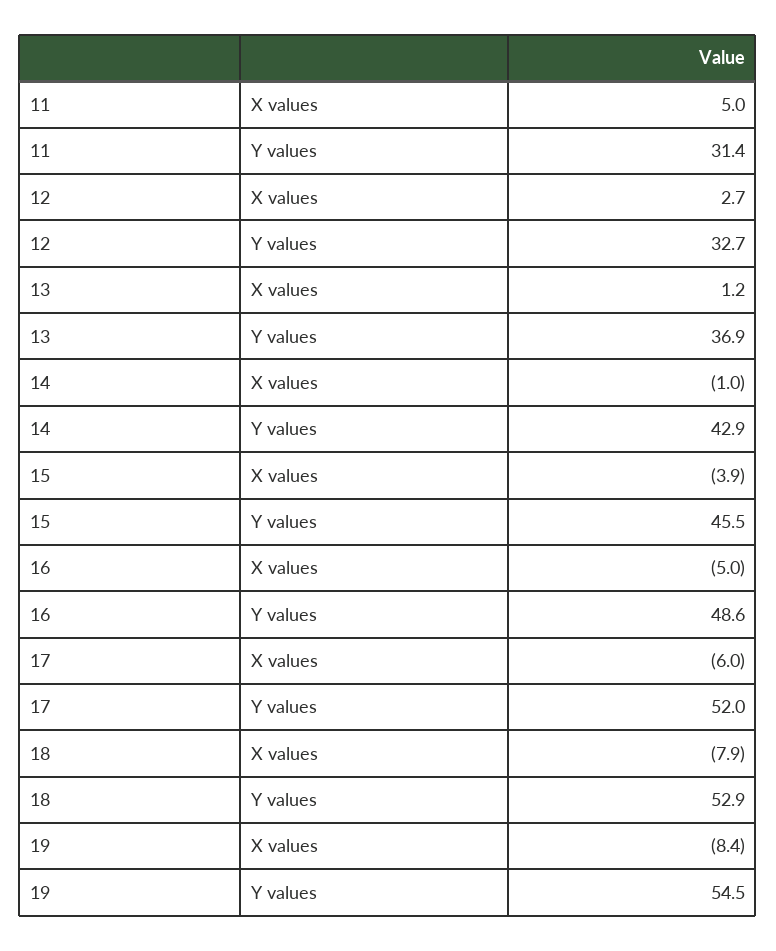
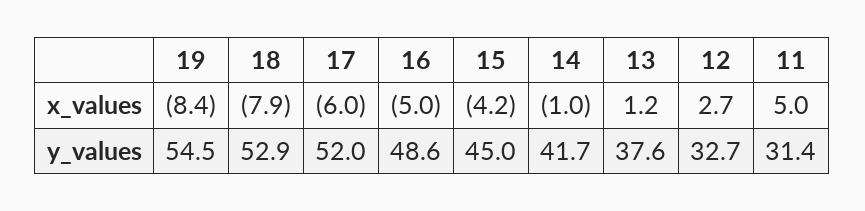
13, Y values: 36.9 -> 37.6
14, Y values: 42.9 -> 41.7
15, X values: -3.9 -> -4.2
15, Y values: 45.5 -> 45

